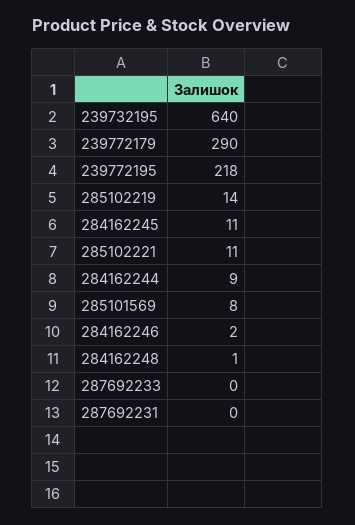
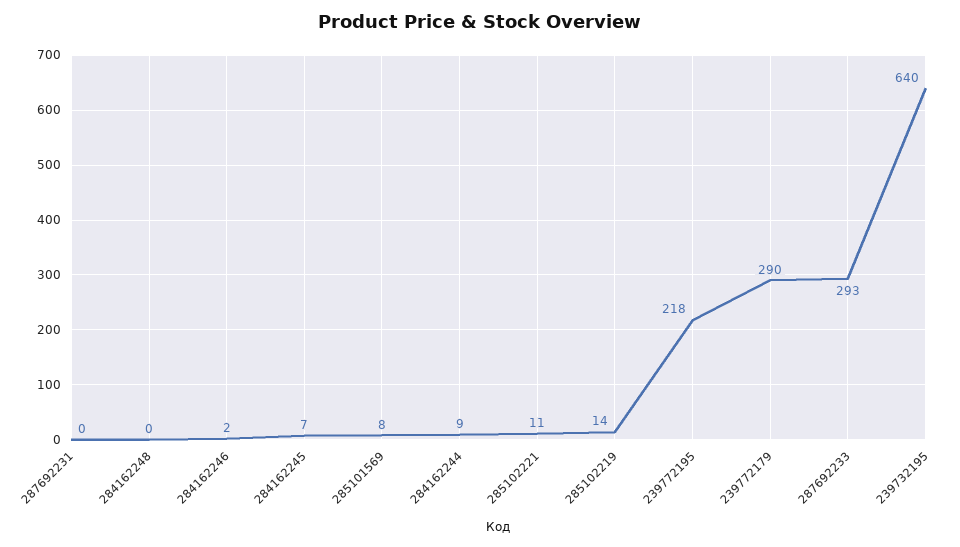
284162245: 11 -> 7
284162248: 1 -> 0
287692233: 0 -> 293

